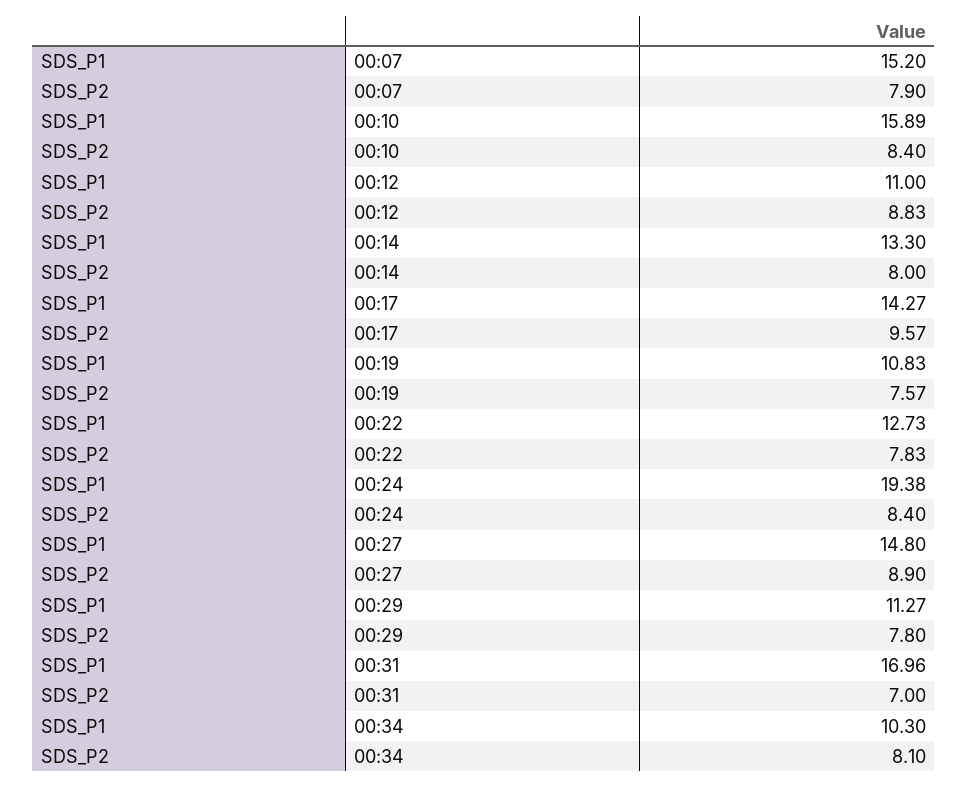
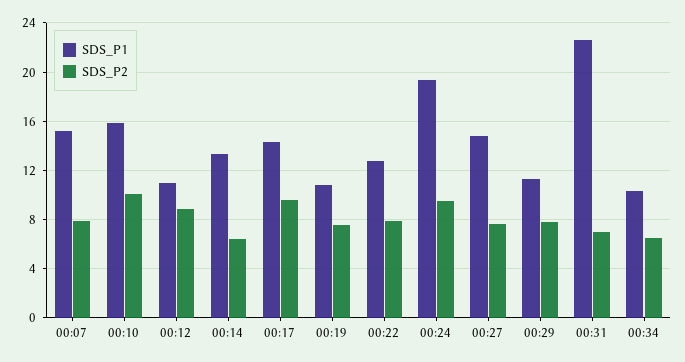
SDS_P2, 00:10: 8.4 -> 10
SDS_P2, 00:14: 8 -> 6.5
SDS_P2, 00:24: 8.4 -> 9.5
SDS_P2, 00:27: 8.9 -> 7.5
SDS_P1, 00:31: 16.96 -> 22.5
SDS_P2, 00:34: 8.1 -> 6.5

